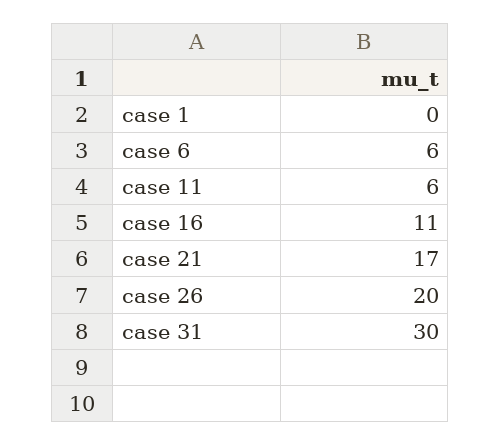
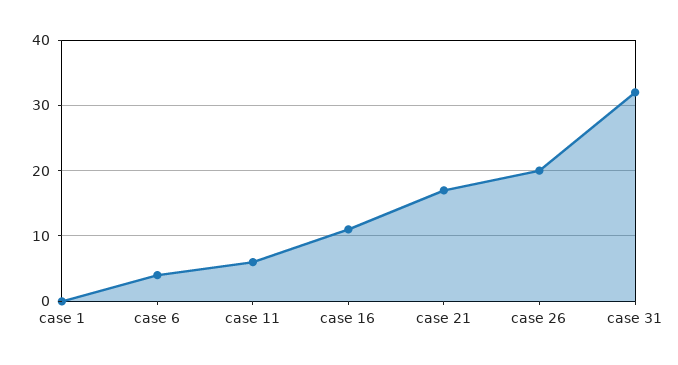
case 6: 6 -> 4
case 31: 30 -> 32

